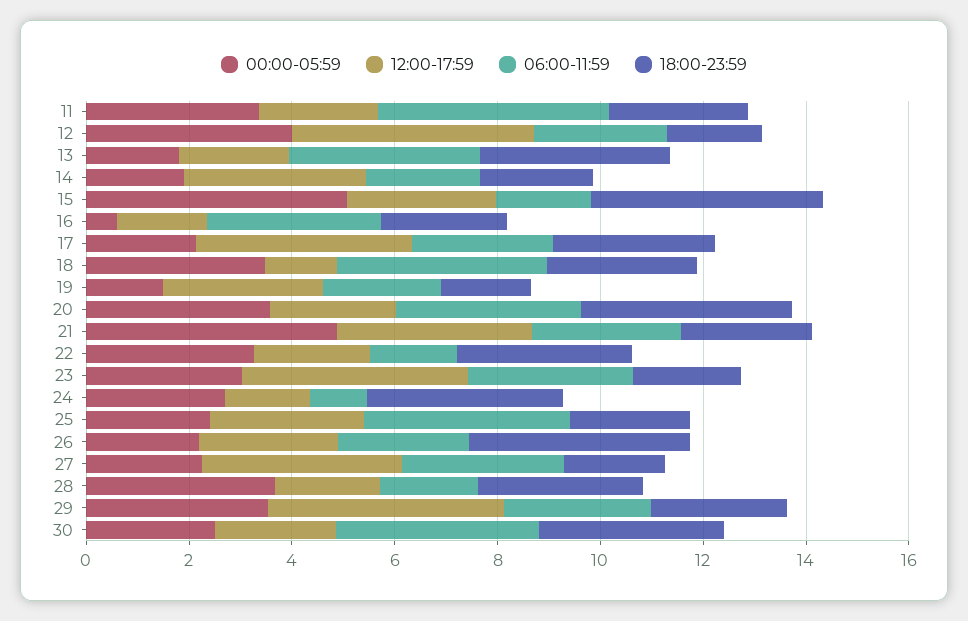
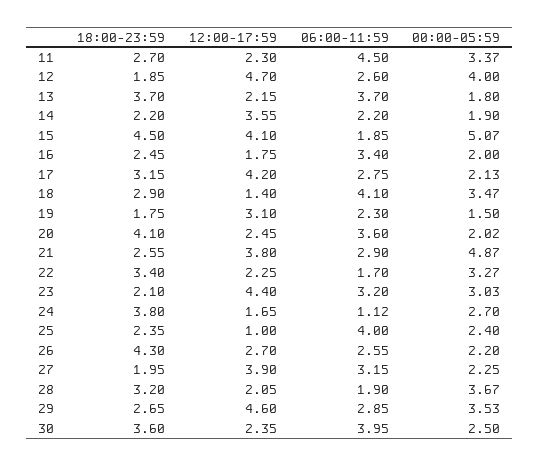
12:00-17:59, 15: 3 -> 4.1
00:00-05:59, 16: 0.5 -> 2
00:00-05:59, 20: 3.5 -> 2.02
12:00-17:59, 25: 3 -> 1

